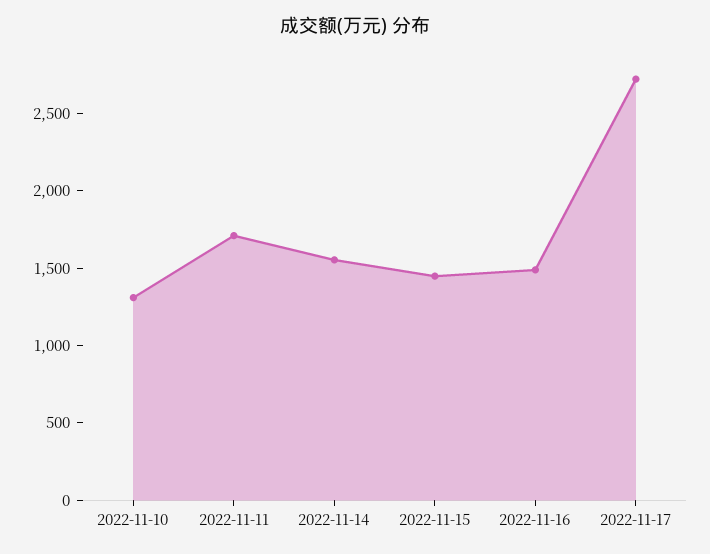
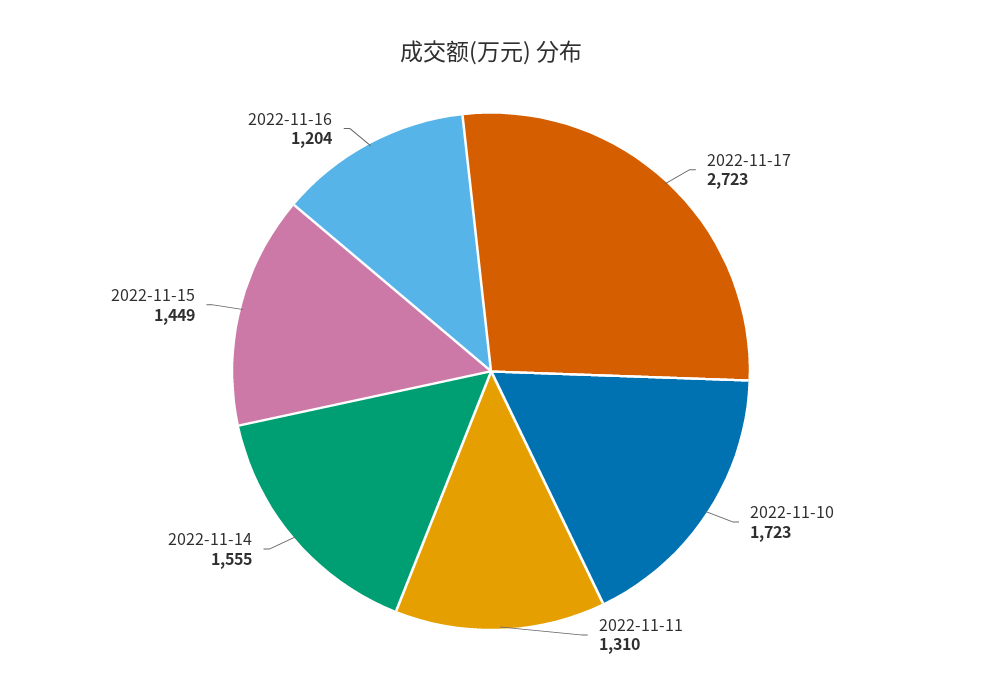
2022-11-10: 1300 -> 1723
2022-11-11: 1700 -> 1310
2022-11-16: 1500 -> 1204

